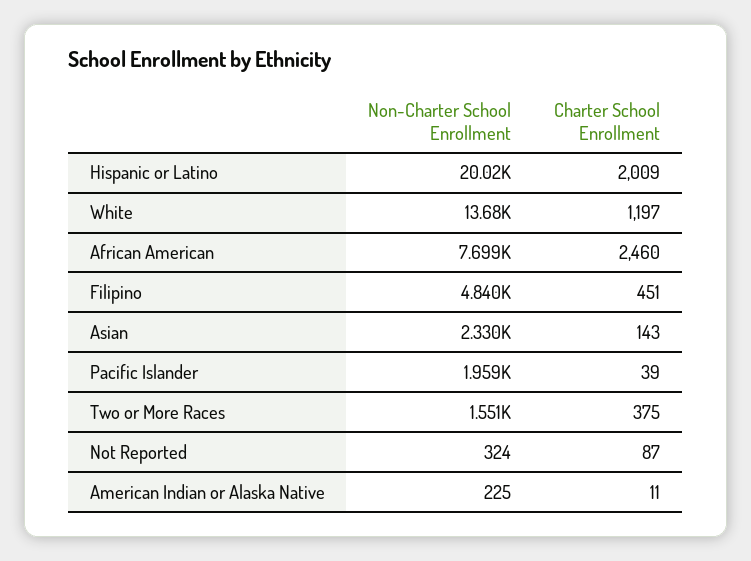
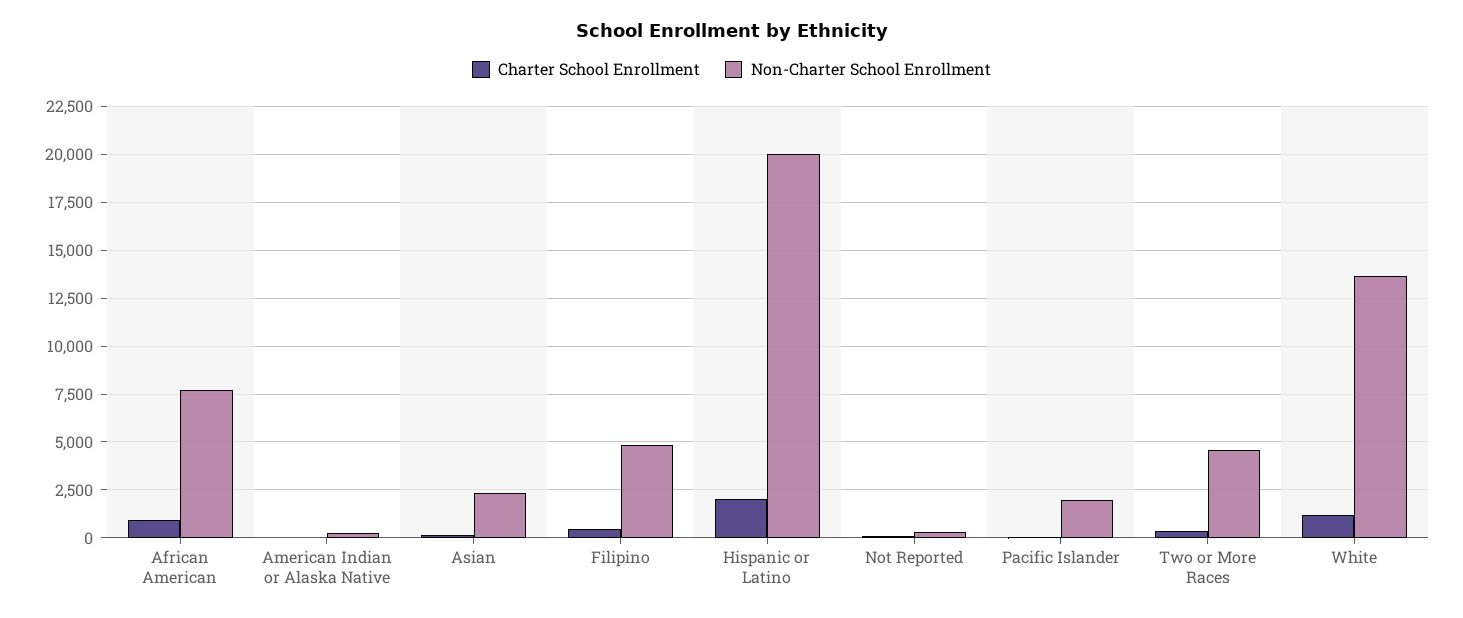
Charter School Enrollment, African American: 2460 -> 1000
Non-Charter School Enrollment, Two or More Races: 1551 -> 4500

